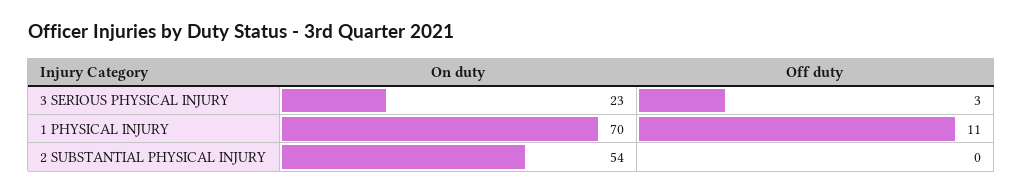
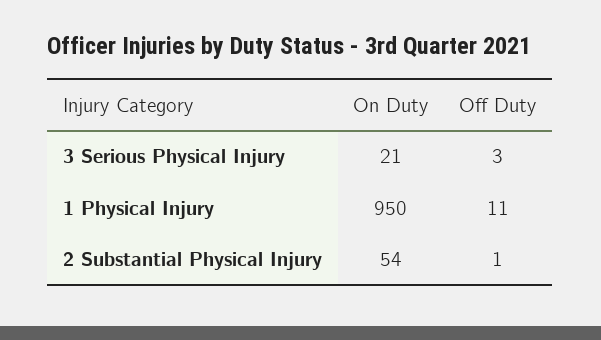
On duty, 3 SERIOUS PHYSICAL INJURY: 23 -> 21
On duty, 1 PHYSICAL INJURY: 70 -> 950
Off duty, 2 SUBSTANTIAL PHYSICAL INJURY: 0 -> 1

